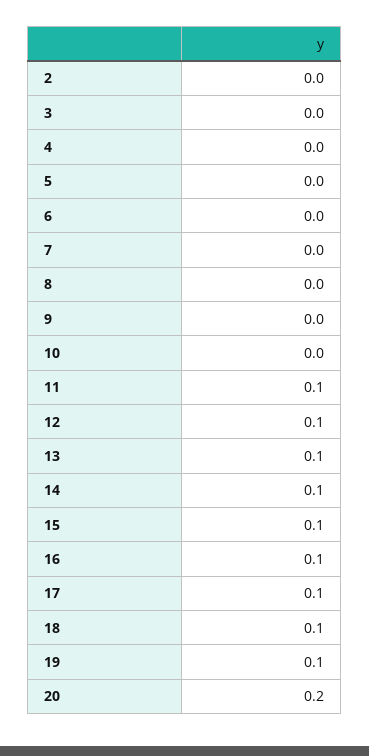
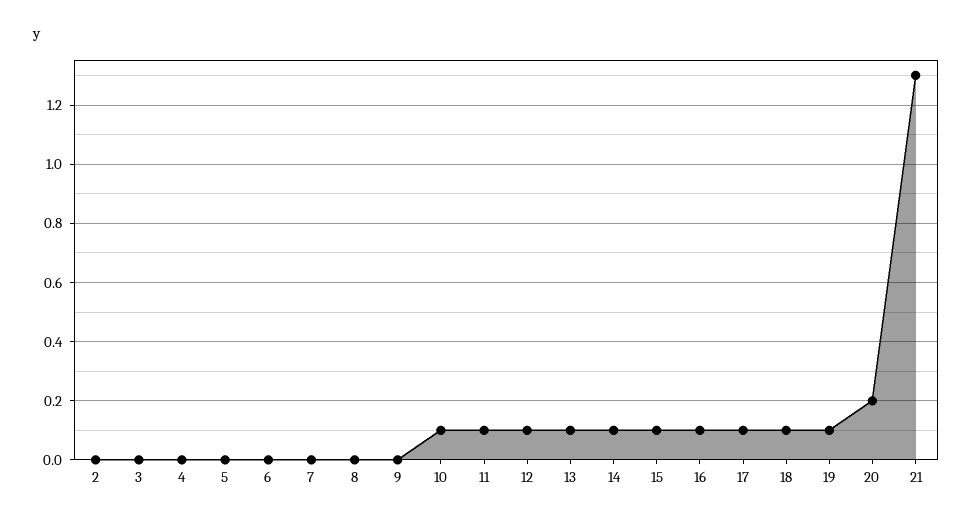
10: 0 -> 0.1
21: none -> 1.3

